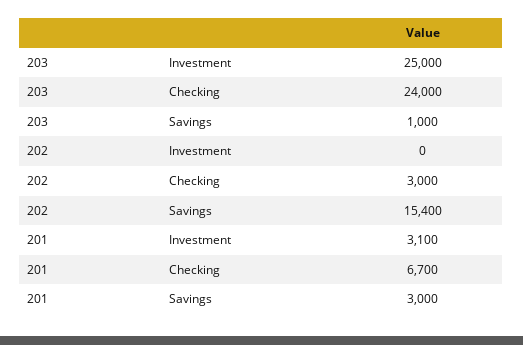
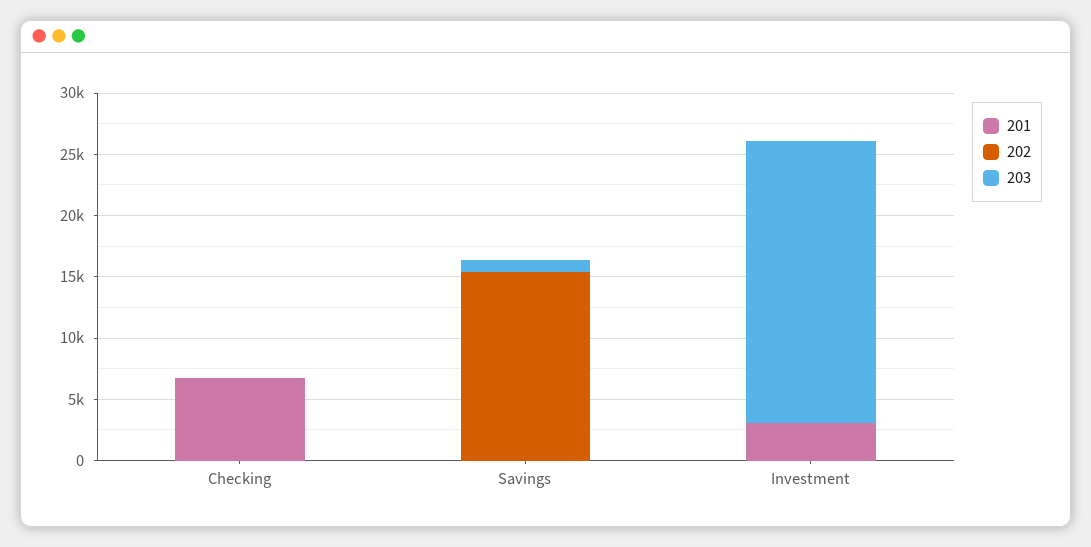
203, Investment: 25000 -> 23000
203, Checking: 24000 -> 0
202, Checking: 3000 -> 0
201, Savings: 3000 -> 0

